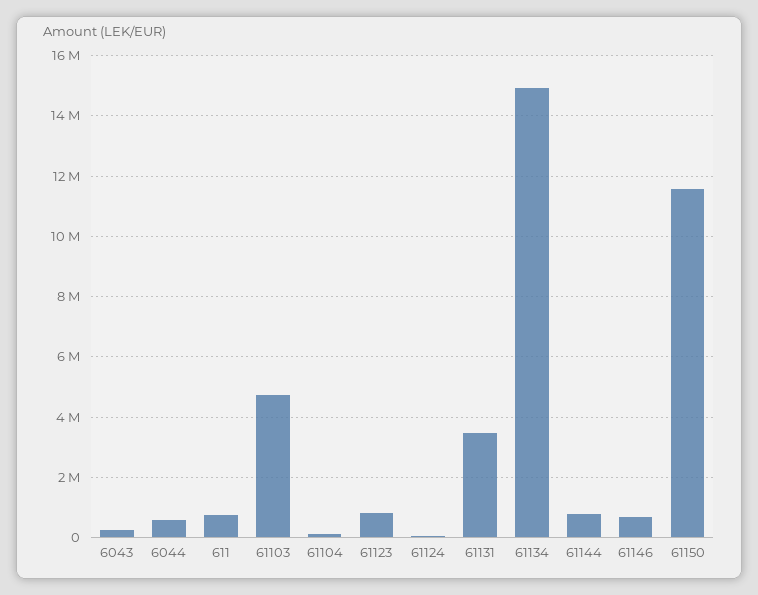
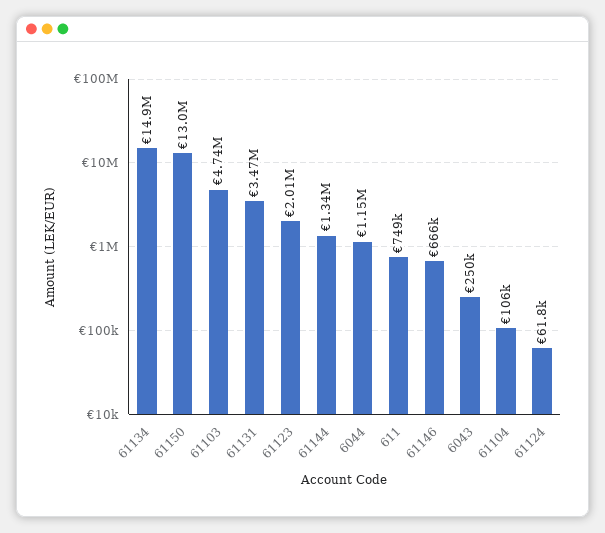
6044: 600000 -> 1150000
61123: 800000 -> 2010000
61144: 800000 -> 1340000
61150: 11600000 -> 13000000

